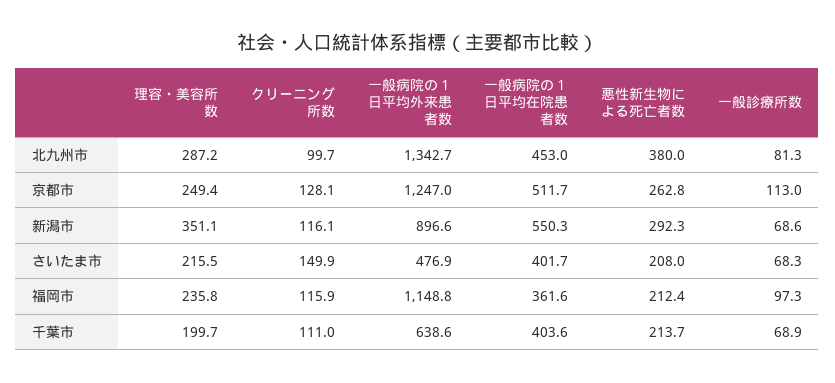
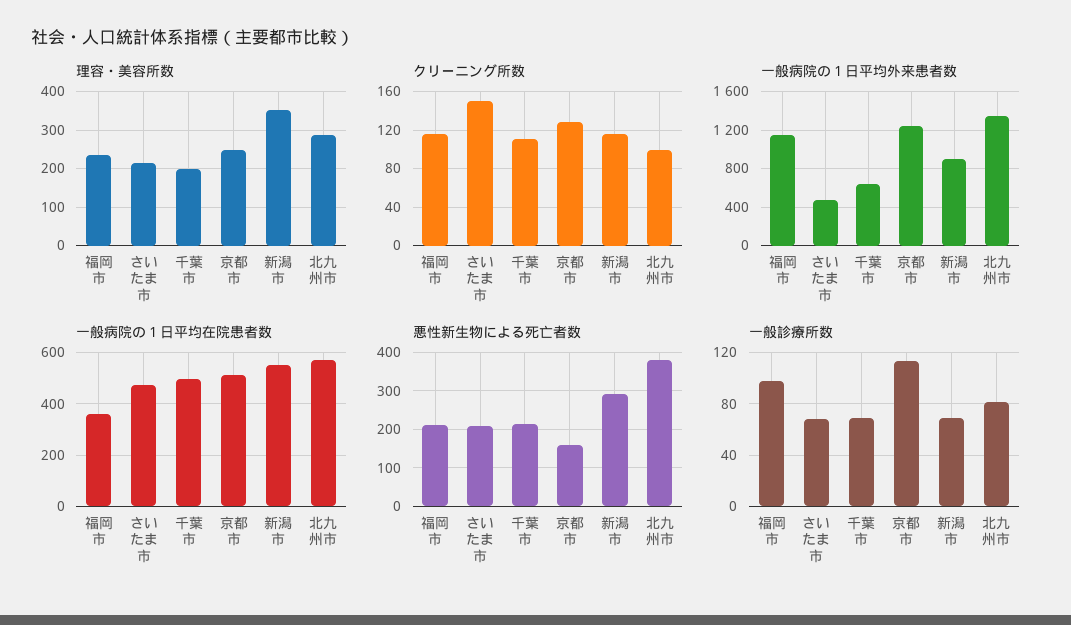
一般病院の１日平均在院患者数, 北九州市: 453 -> 575
悪性新生物による死亡者数, 京都市: 262.8 -> 160
一般病院の１日平均在院患者数, さいたま市: 401.7 -> 475
一般病院の１日平均在院患者数, 千葉市: 403.6 -> 500

